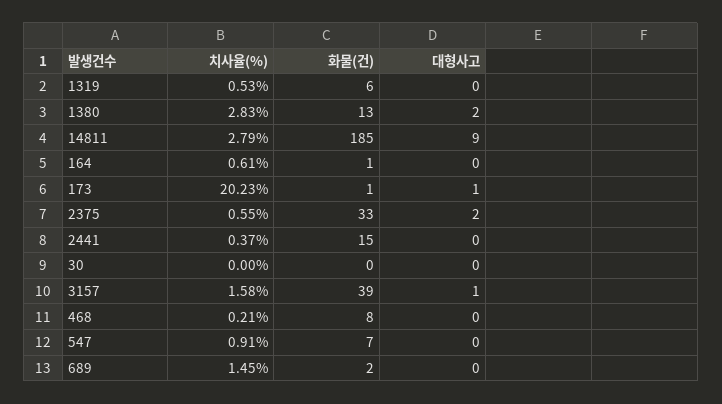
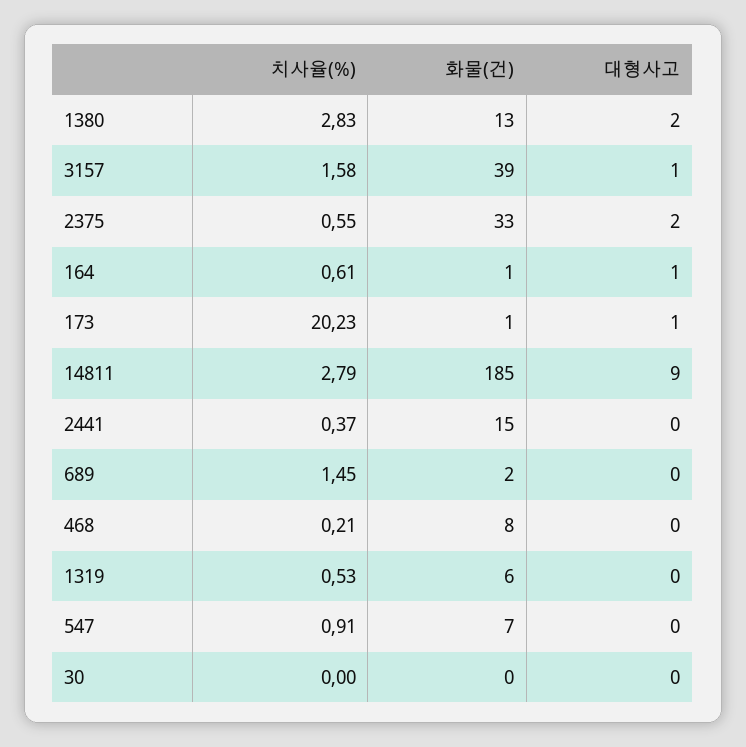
대형사고, 164: 0 -> 1

